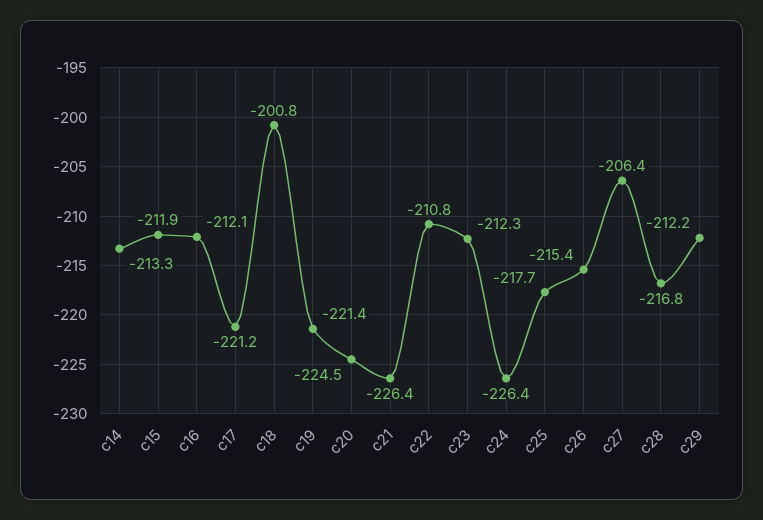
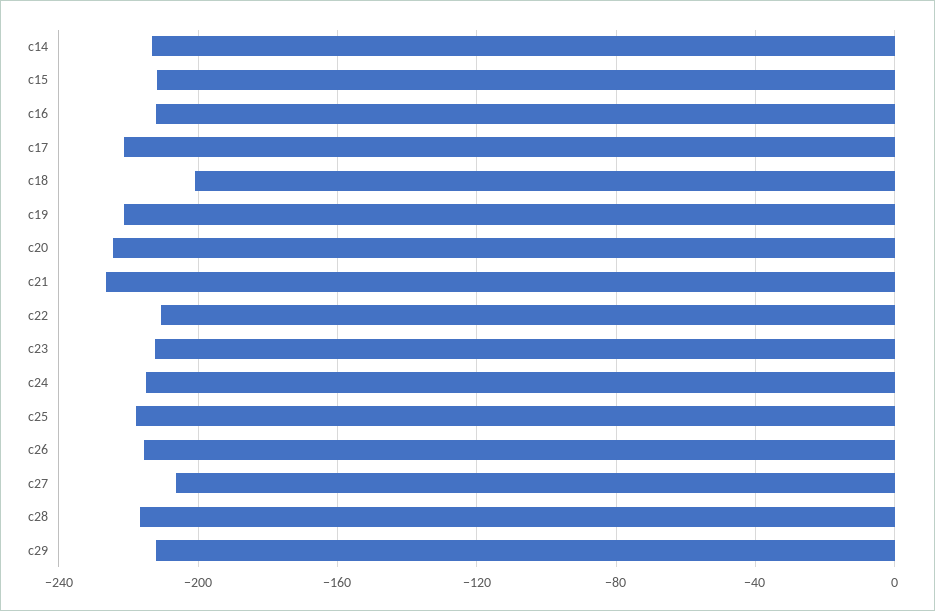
c24: -226.4 -> -215

